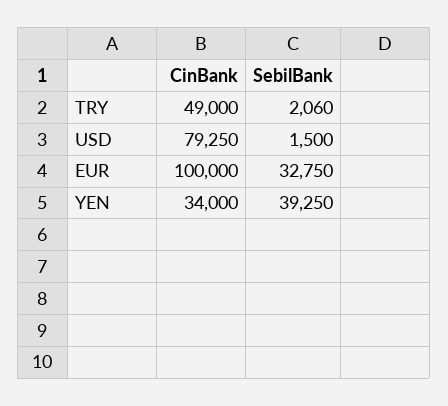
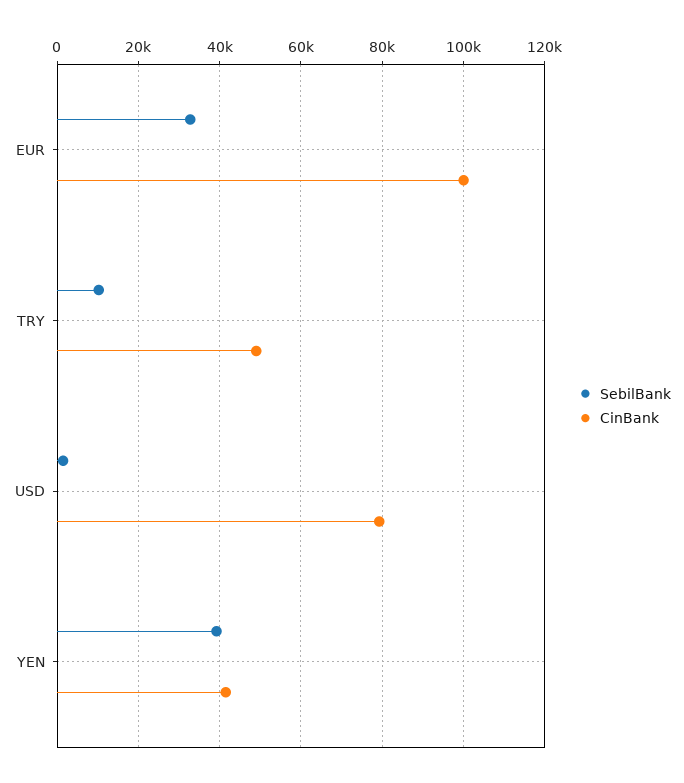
SebilBank, TRY: 2060 -> 10000
CinBank, YEN: 34000 -> 42000

